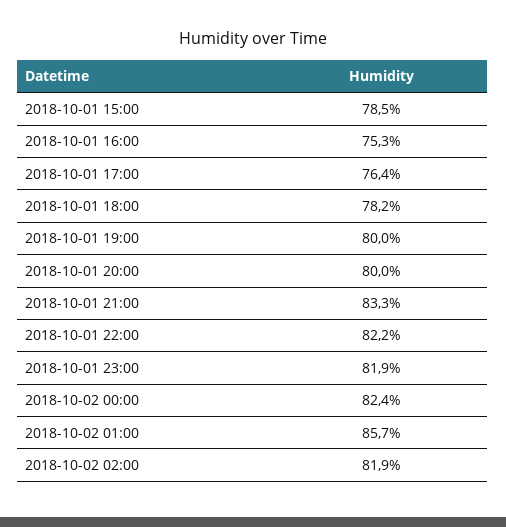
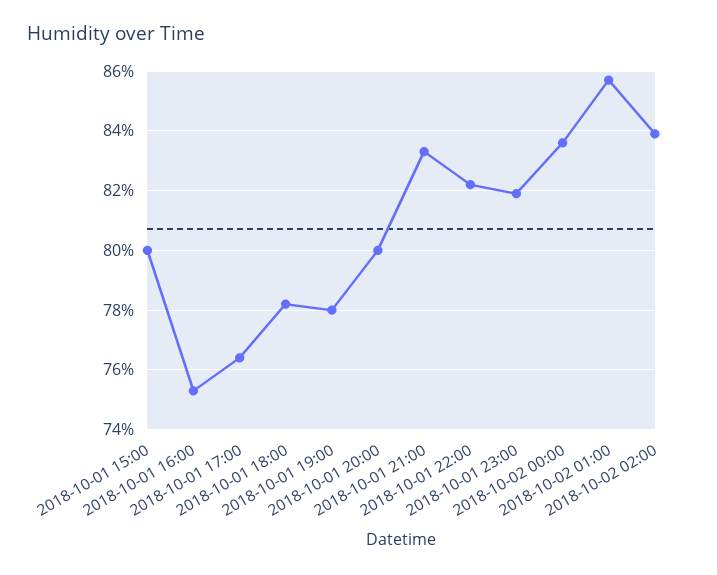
2018-10-01 15:00: 78.5 -> 80
2018-10-01 19:00: 80 -> 78
2018-10-02 00:00: 82.4 -> 83.5
2018-10-02 02:00: 81.9 -> 84

